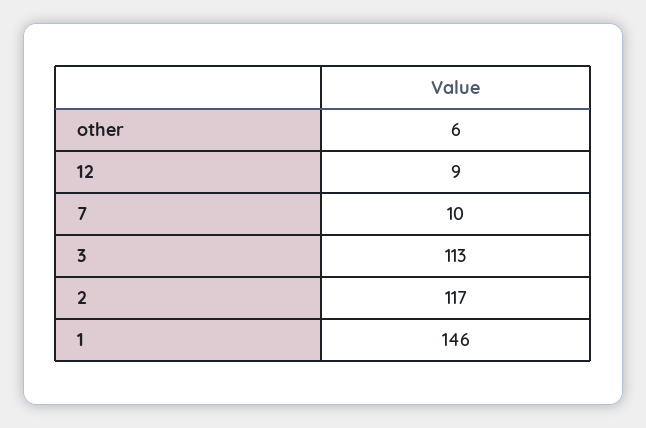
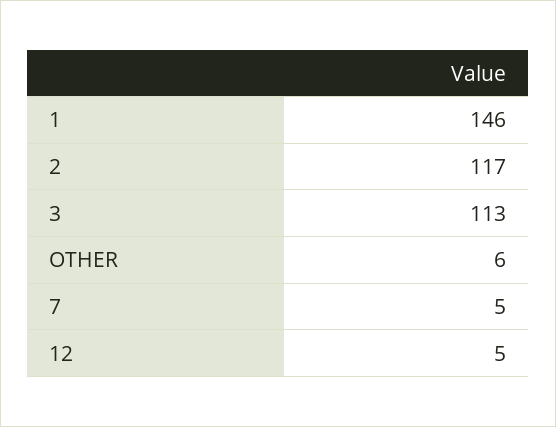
12: 9 -> 5
7: 10 -> 5

